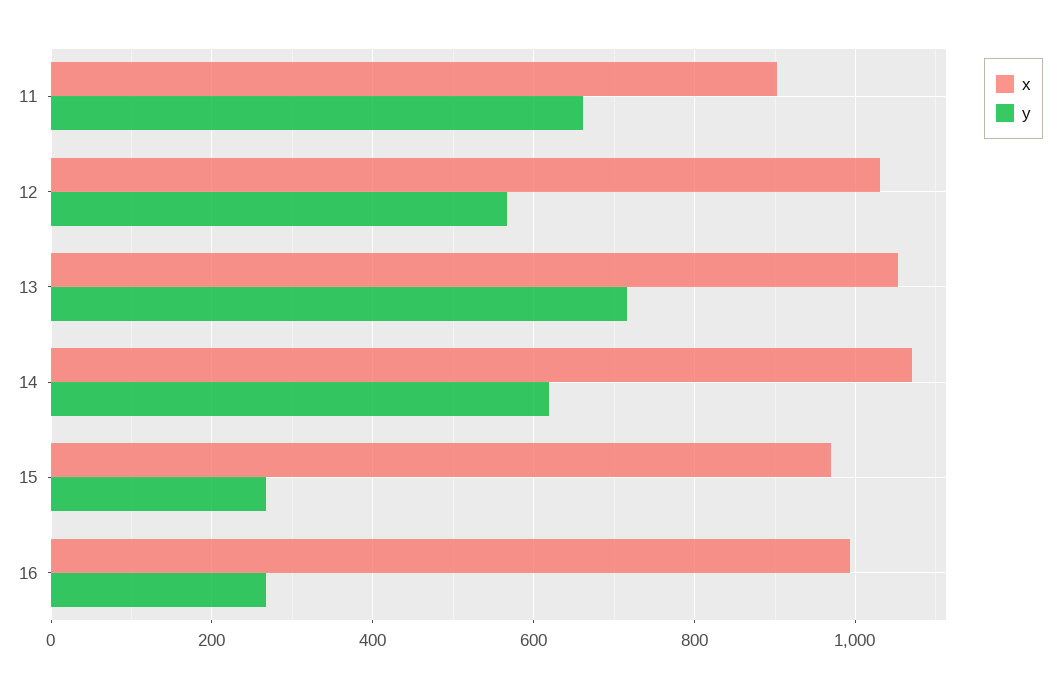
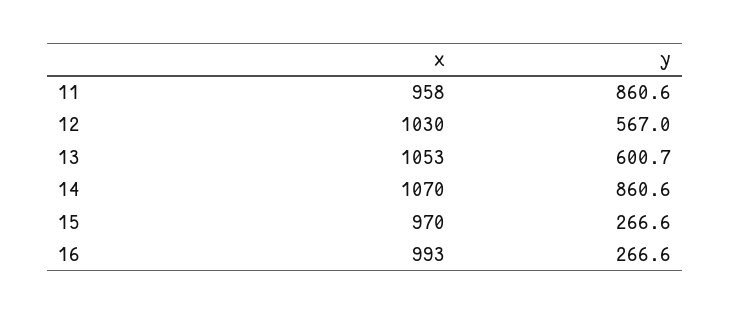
x, 11: 900 -> 958
y, 11: 660 -> 860.6
y, 13: 720 -> 600.7
y, 14: 620 -> 860.6

